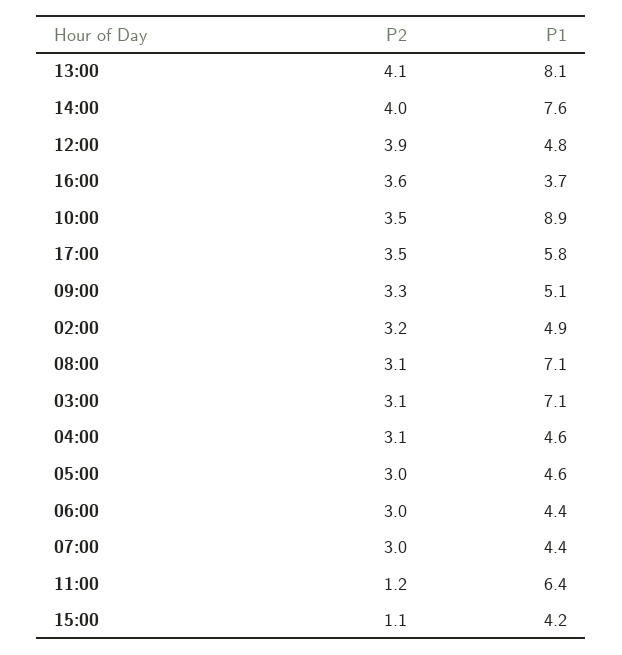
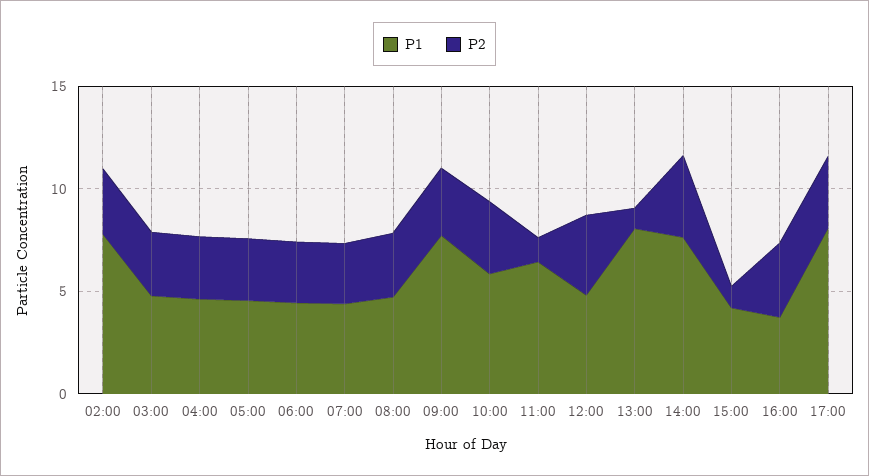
P2, 13:00: 4.1 -> 1
P1, 10:00: 8.9 -> 6
P1, 17:00: 5.8 -> 8
P1, 09:00: 5.1 -> 8
P1, 02:00: 4.9 -> 8
P1, 08:00: 7.1 -> 5
P1, 03:00: 7.1 -> 5

